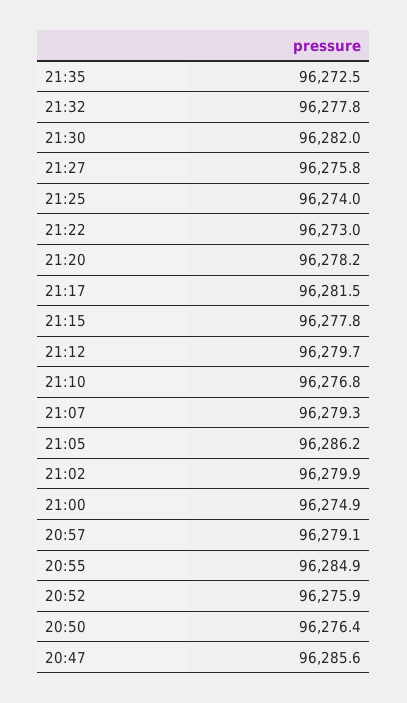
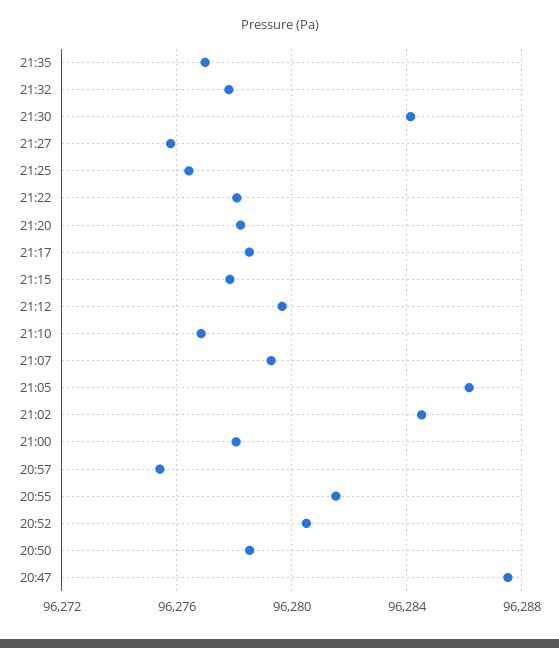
21:35: 96272.5 -> 96277
21:30: 96282 -> 96284
21:25: 96274 -> 96276.5
21:22: 96273 -> 96278
21:17: 96281.5 -> 96278.5
21:02: 96279.9 -> 96284.5
21:00: 96274.9 -> 96278
20:57: 96279.1 -> 96275.5
20:55: 96284.9 -> 96281.5
20:52: 96275.9 -> 96280.5
20:50: 96276.4 -> 96278.5
20:47: 96285.6 -> 96287.5

